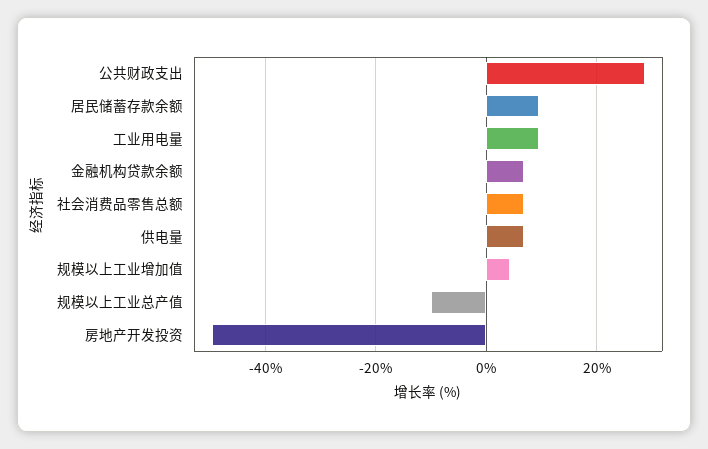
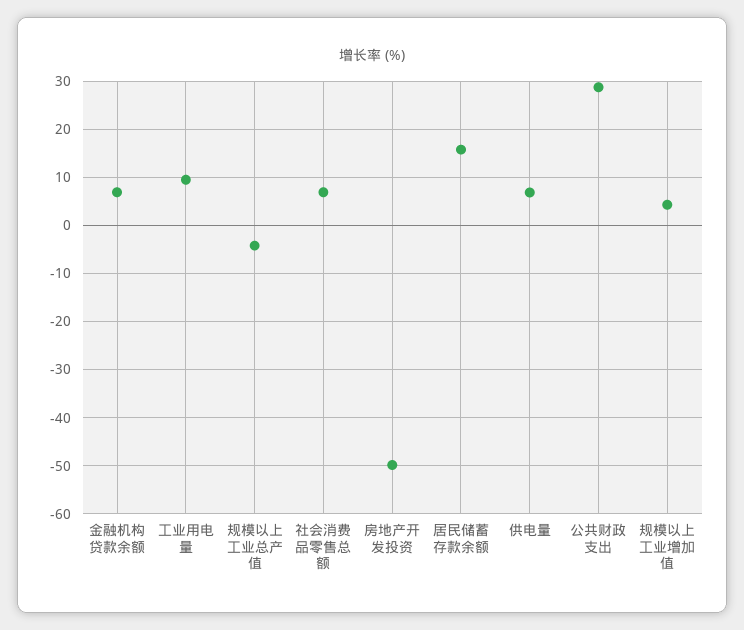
居民储蓄存款余额: 10 -> 16
规模以上工业总产值: -10 -> -4

